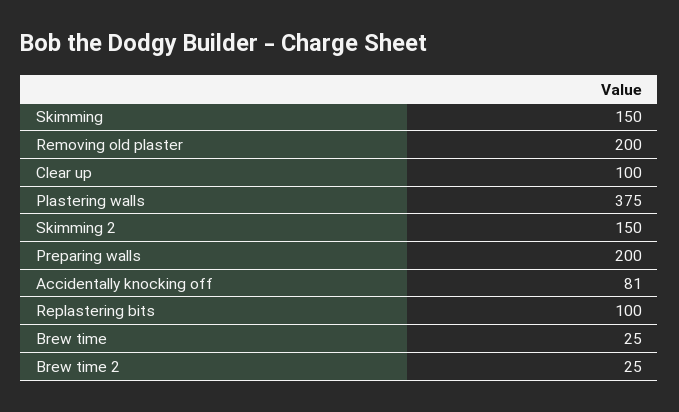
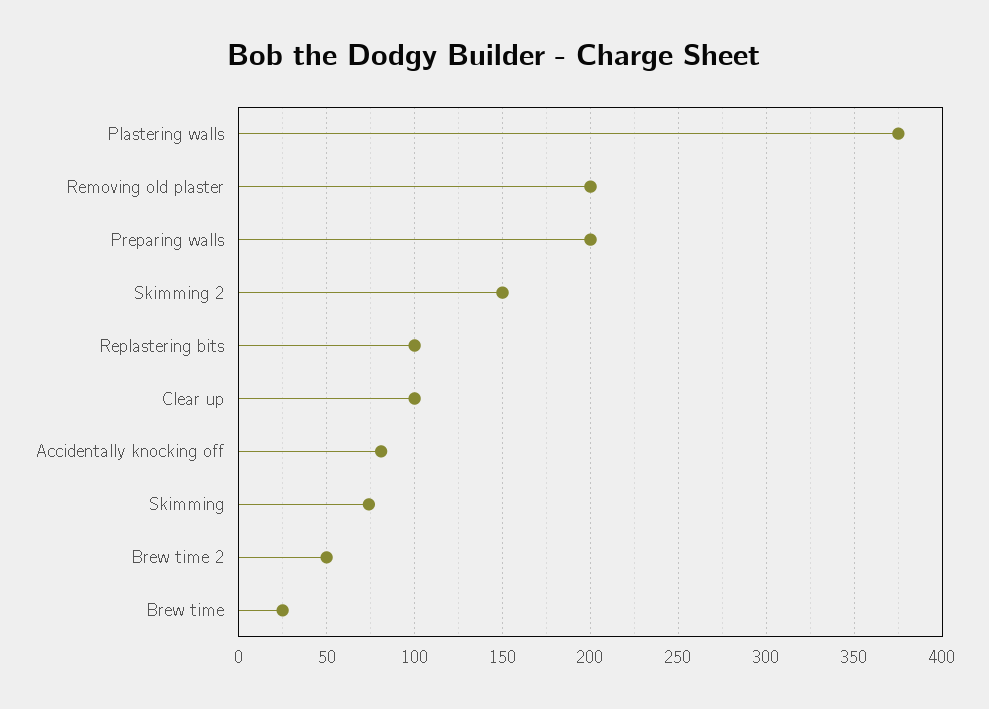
Skimming: 150 -> 75
Brew time 2: 25 -> 50

